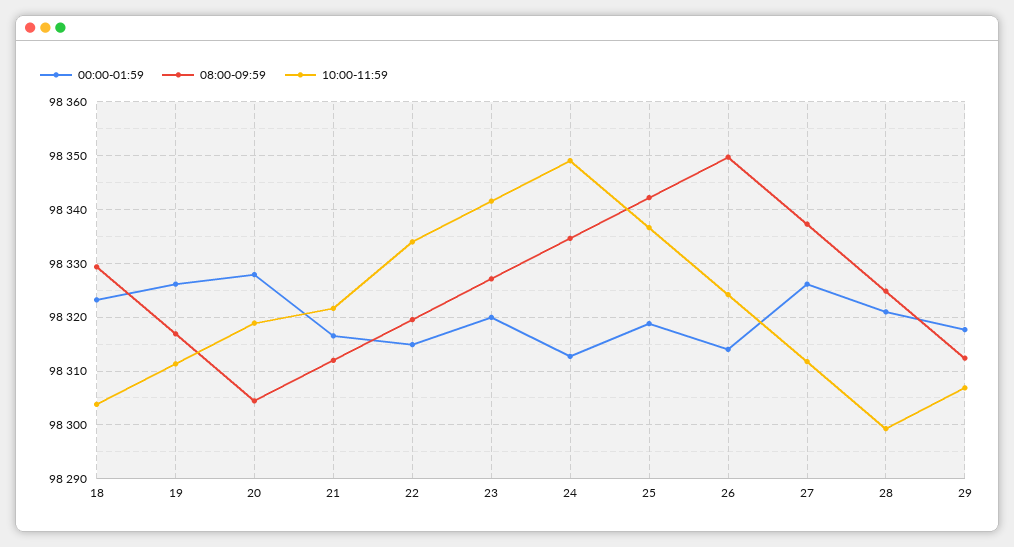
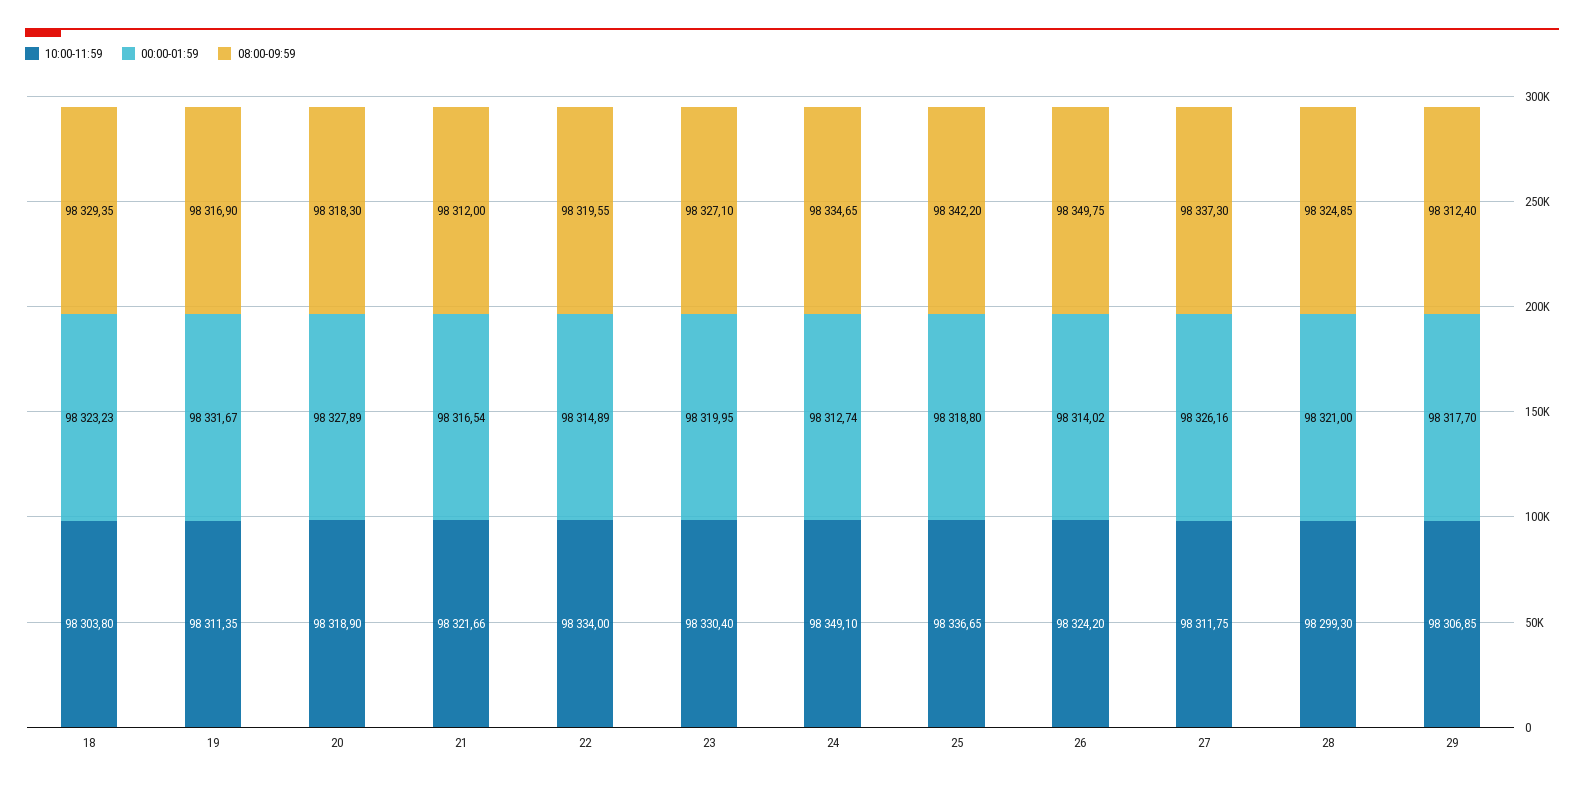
00:00-01:59, 19: 98326 -> 98331.67
08:00-09:59, 20: 98304 -> 98318.3
10:00-11:59, 23: 98342 -> 98330.4

